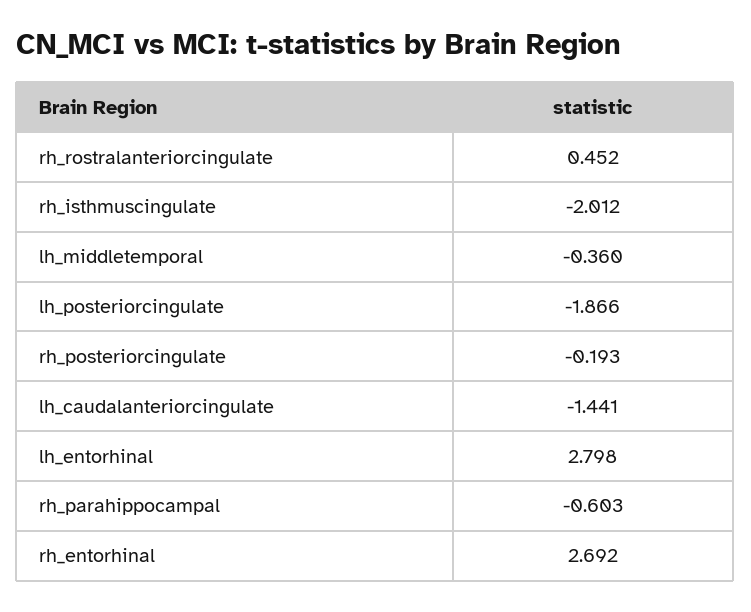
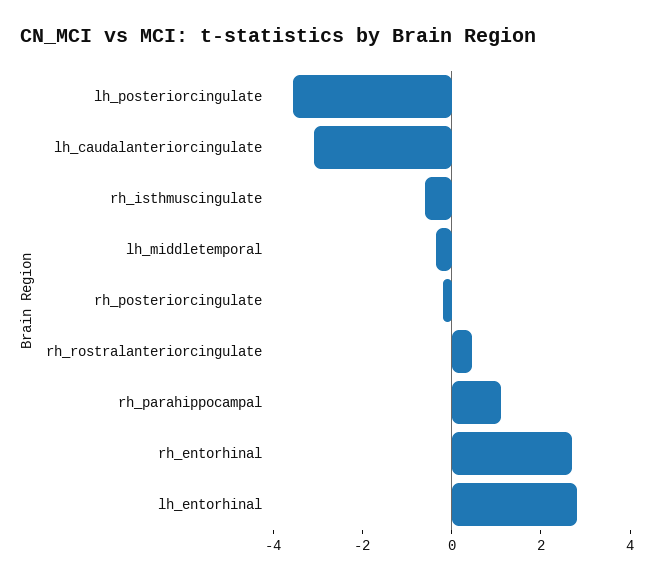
rh_isthmuscingulate: -2.012 -> -0.5
lh_posteriorcingulate: -1.866 -> -3.5
lh_caudalanteriorcingulate: -1.441 -> -3
rh_parahippocampal: -0.603 -> 1

